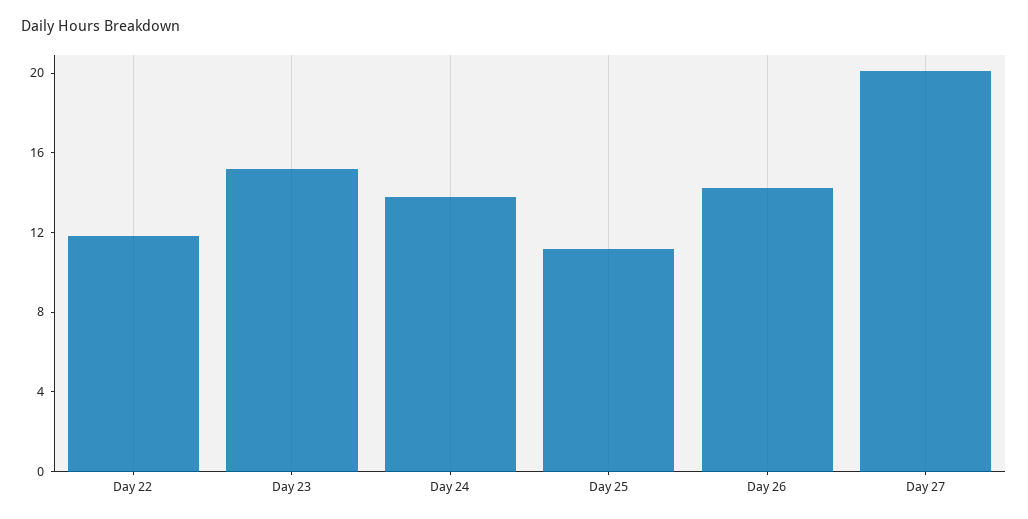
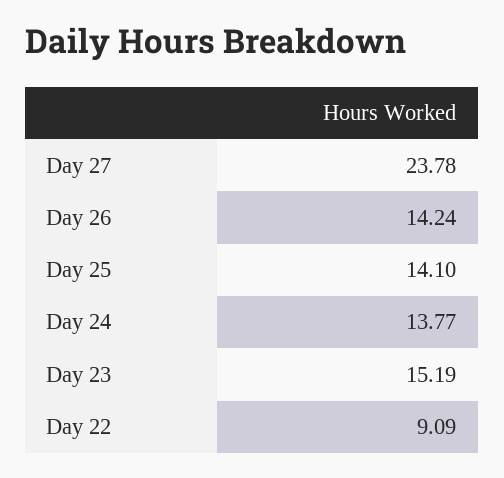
Day 22: 12 -> 9.09
Day 25: 11 -> 14.1
Day 27: 20 -> 23.78

